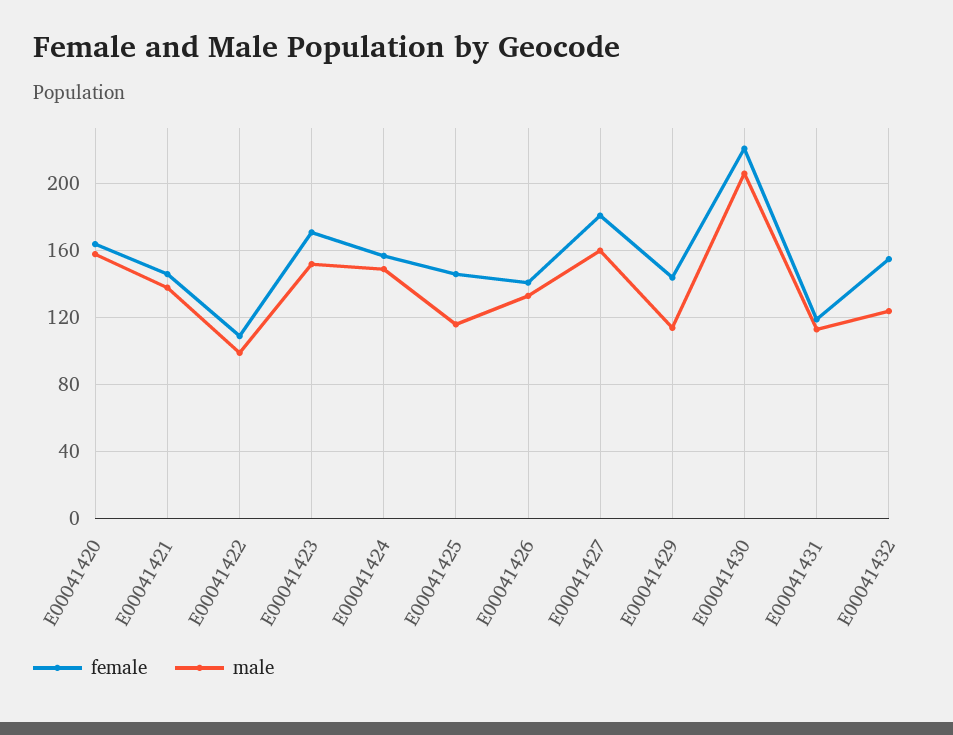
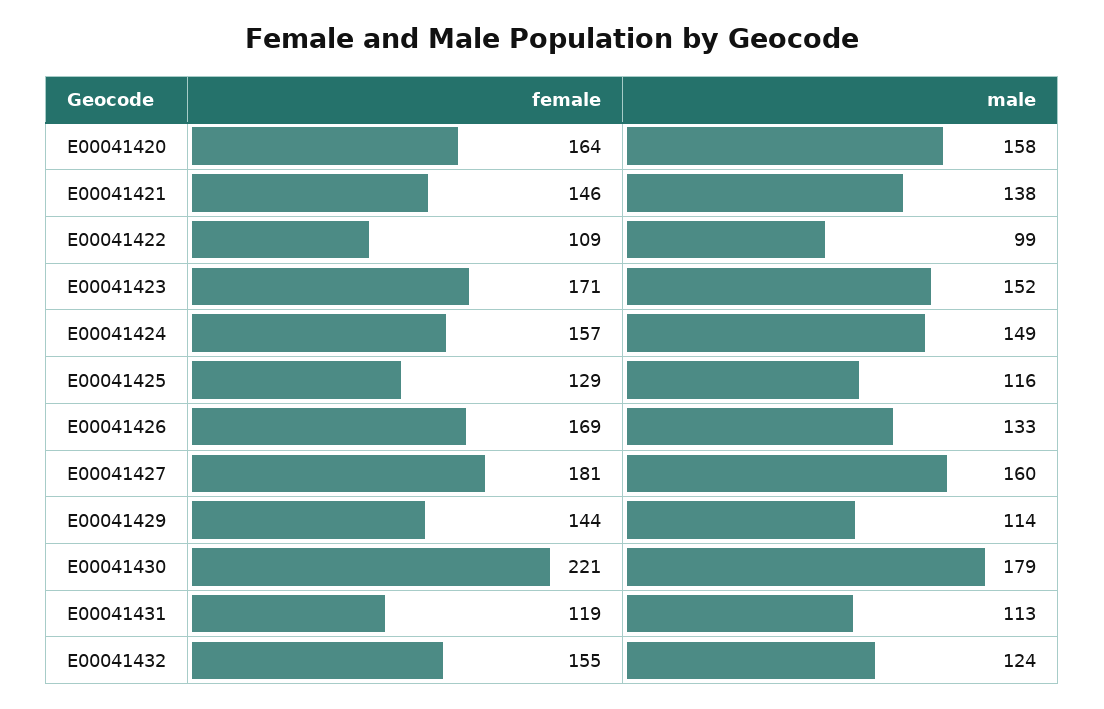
female, E00041425: 145 -> 129
female, E00041426: 140 -> 169
male, E00041430: 205 -> 179

